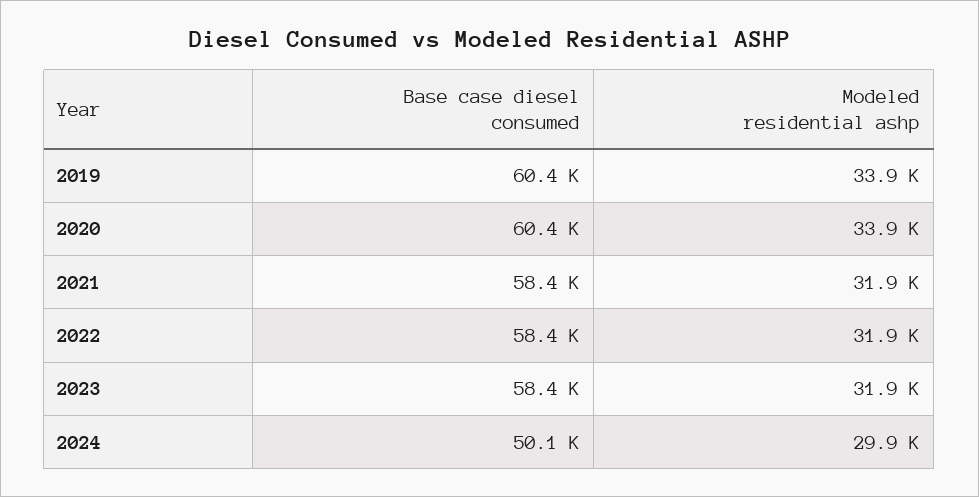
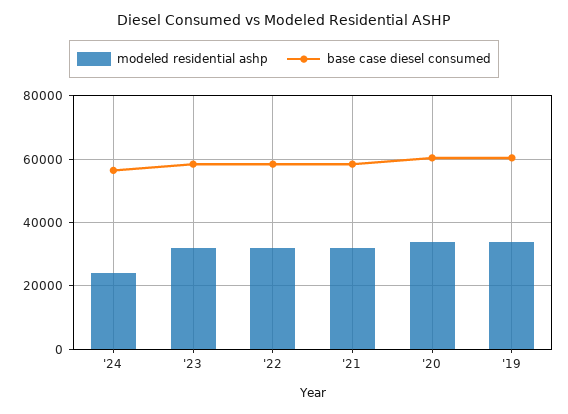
Base case diesel consumed, 2024: 50100 -> 56000
Modeled residential ashp, 2024: 29900 -> 24000

